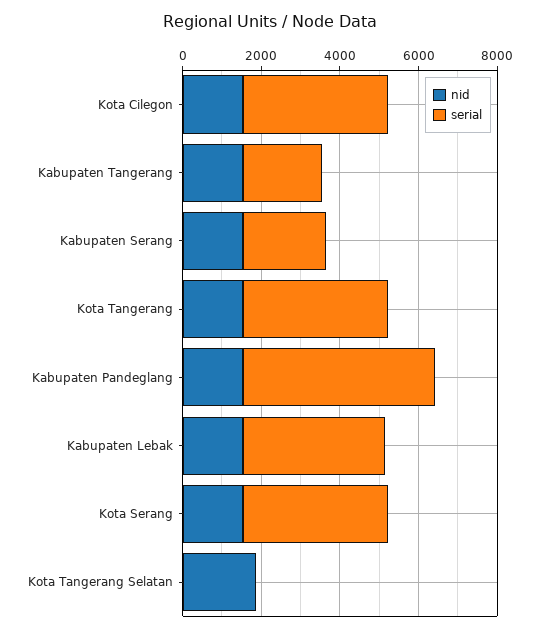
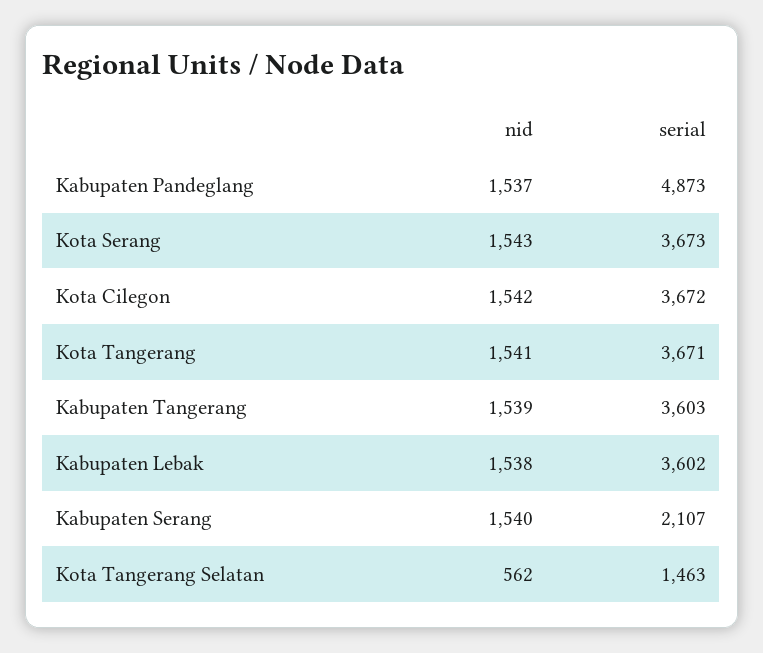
serial, Kabupaten Tangerang: 2000 -> 3603
nid, Kota Tangerang Selatan: 2000 -> 562
serial, Kota Tangerang Selatan: 0 -> 1463

